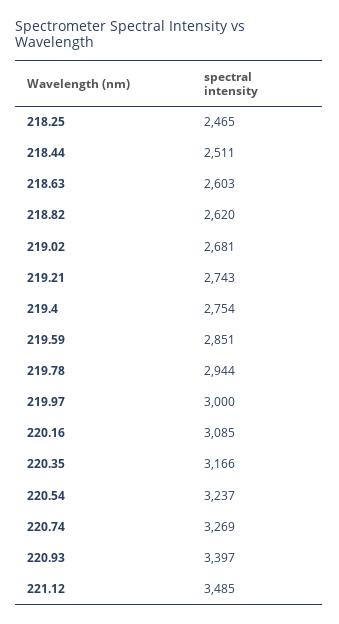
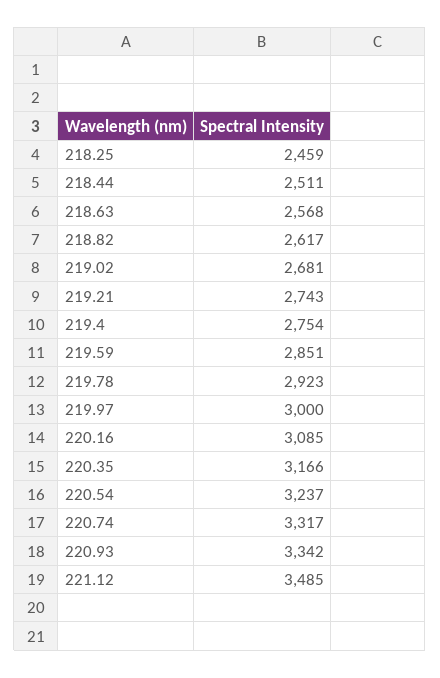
218.25: 2465 -> 2459
218.63: 2603 -> 2568
218.82: 2620 -> 2617
219.78: 2944 -> 2923
220.74: 3269 -> 3317
220.93: 3397 -> 3342

